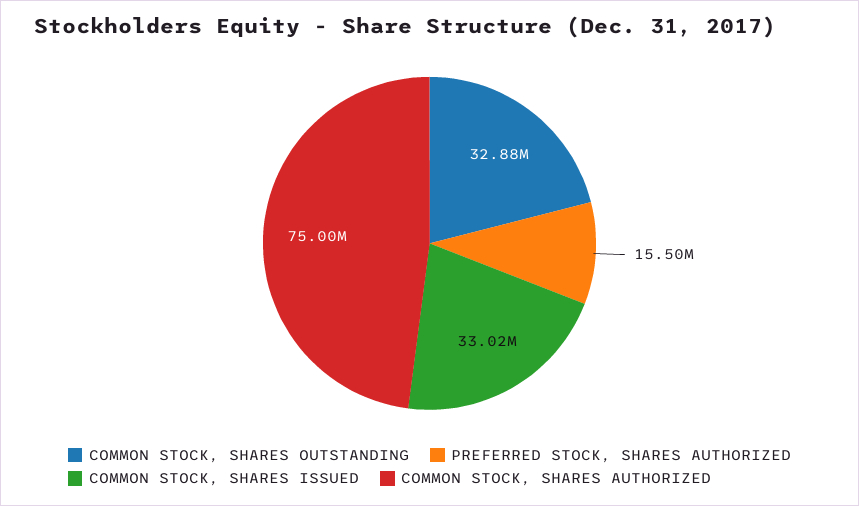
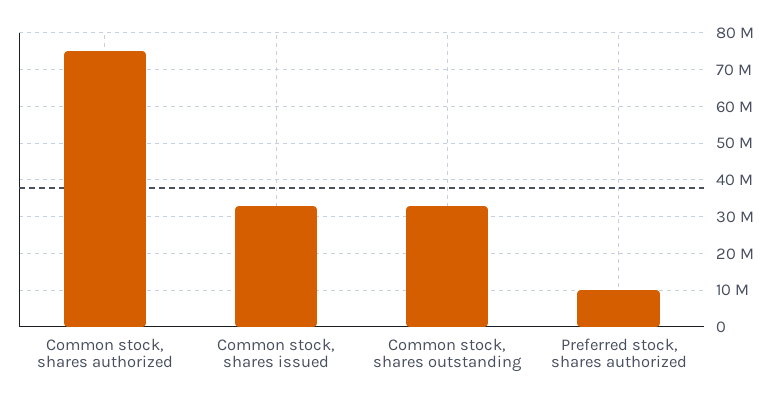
PREFERRED STOCK, SHARES AUTHORIZED: 15500000 -> 10000000

